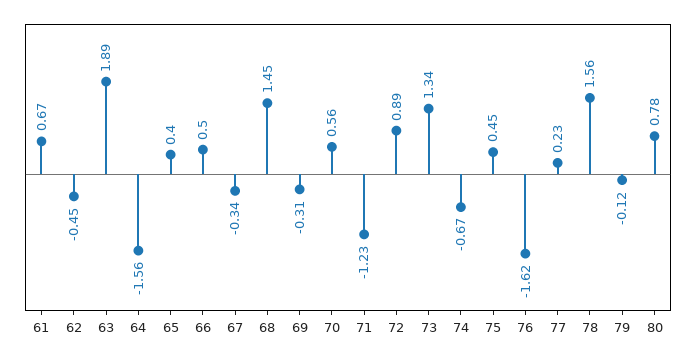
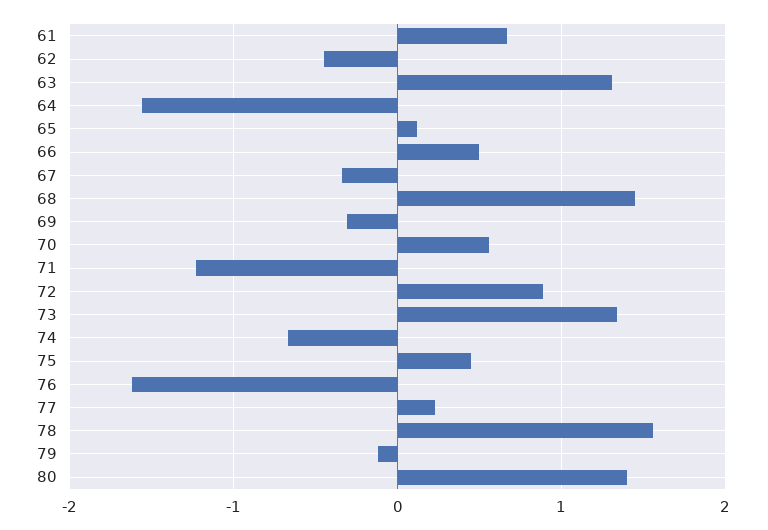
63: 1.89 -> 1.3
65: 0.4 -> 0.1
80: 0.78 -> 1.4

